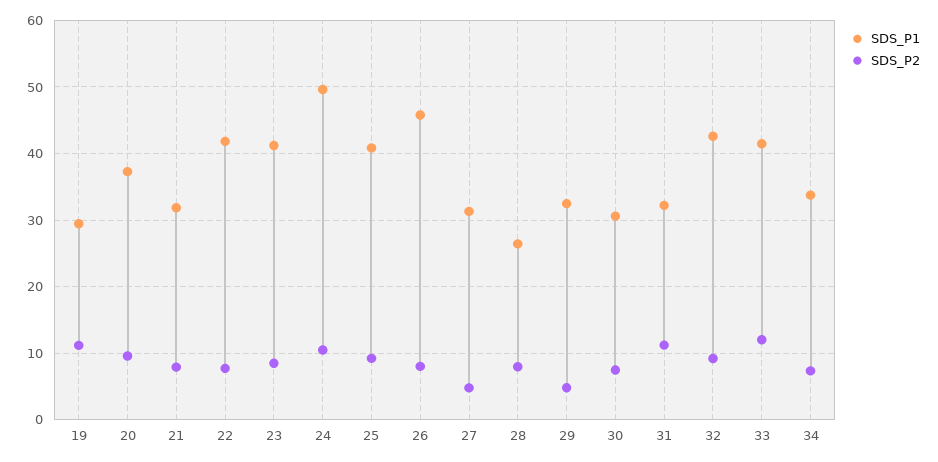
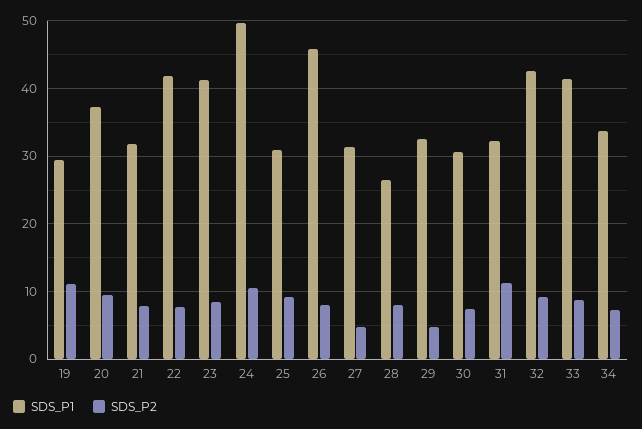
SDS_P1, 25: 41 -> 31
SDS_P2, 33: 12 -> 9

